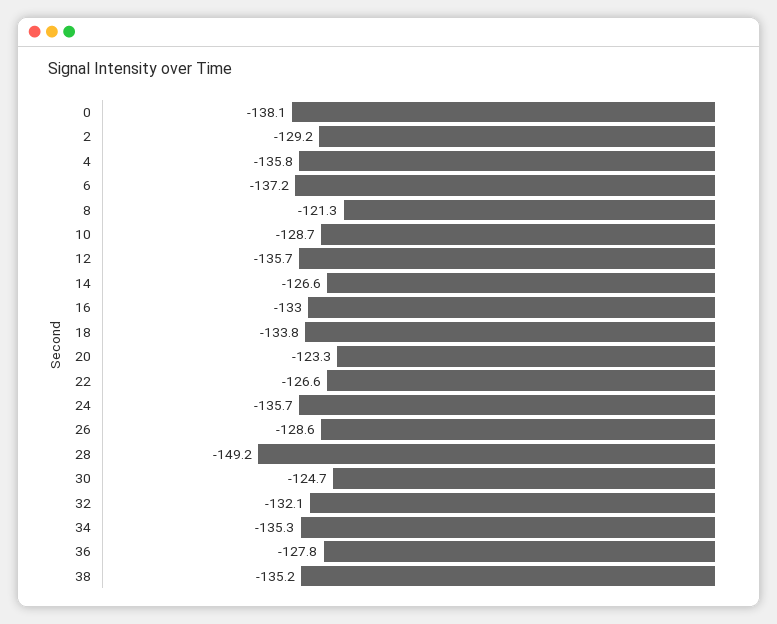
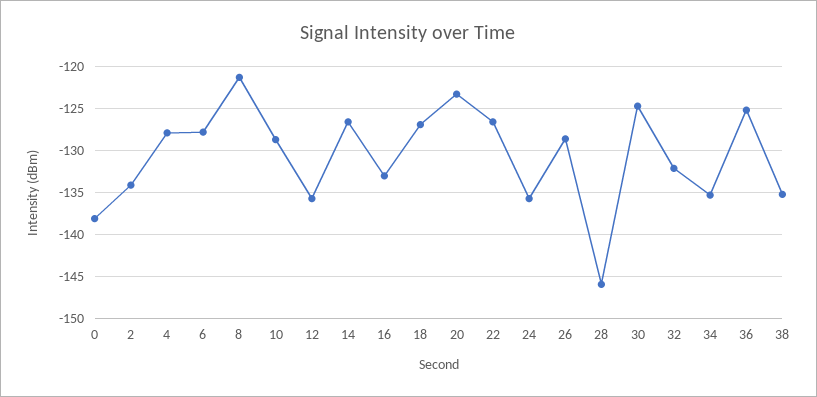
2: -129.2 -> -134
4: -135.8 -> -128
6: -137.2 -> -128
18: -133.8 -> -127
28: -149.2 -> -146
36: -127.8 -> -125

